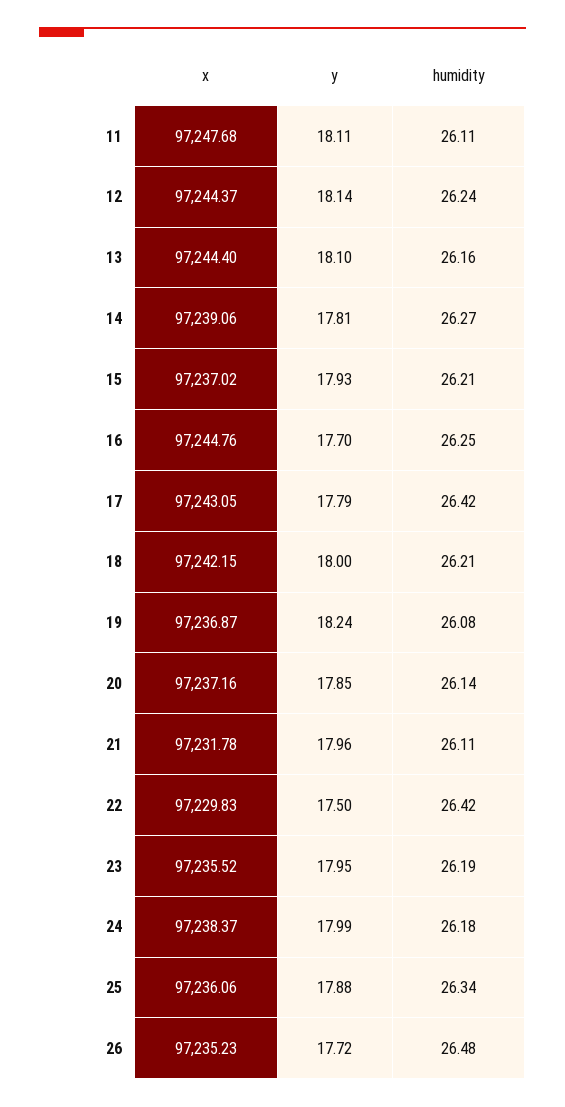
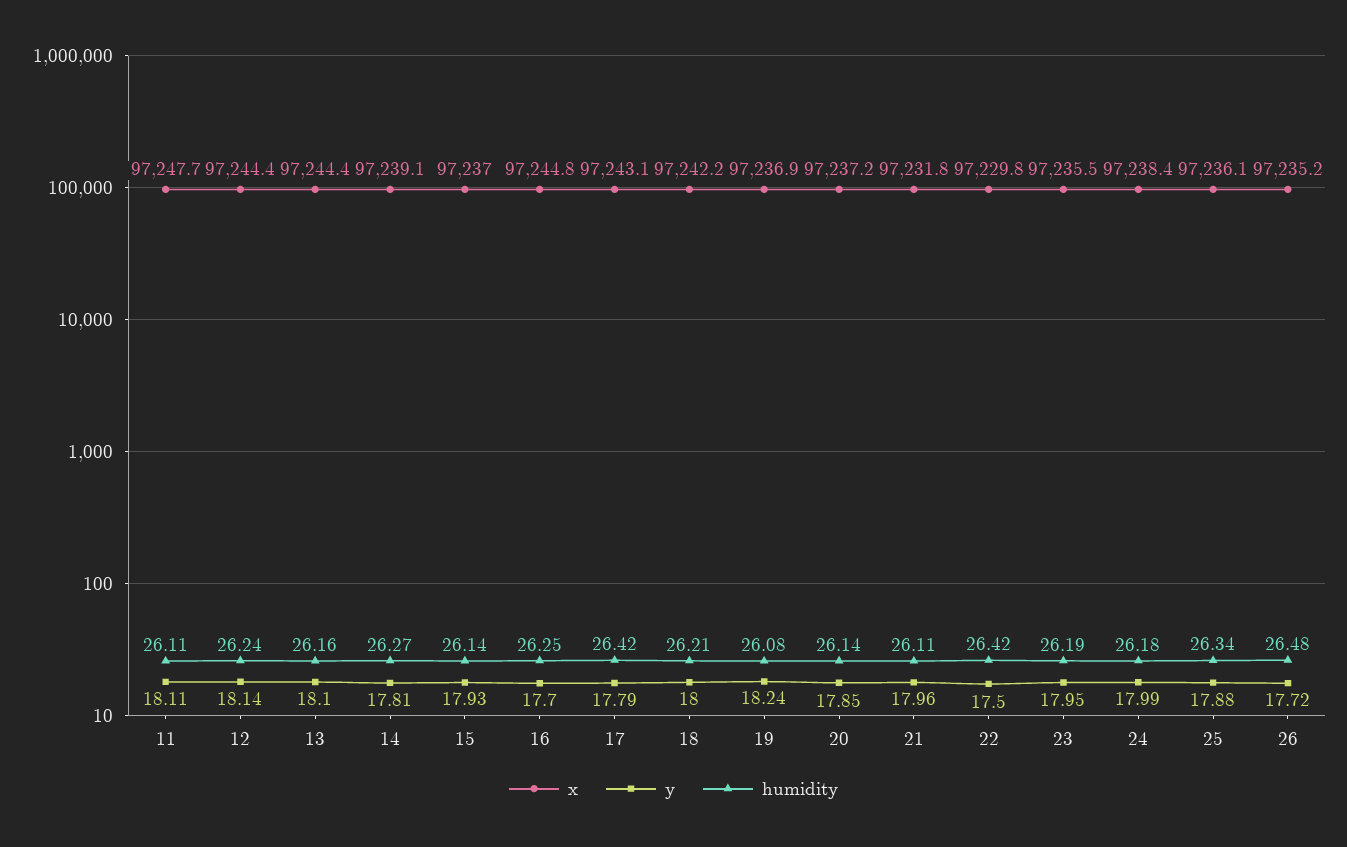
humidity, 15: 26.21 -> 26.14

